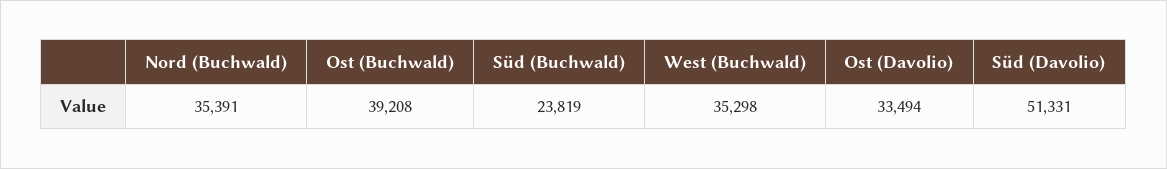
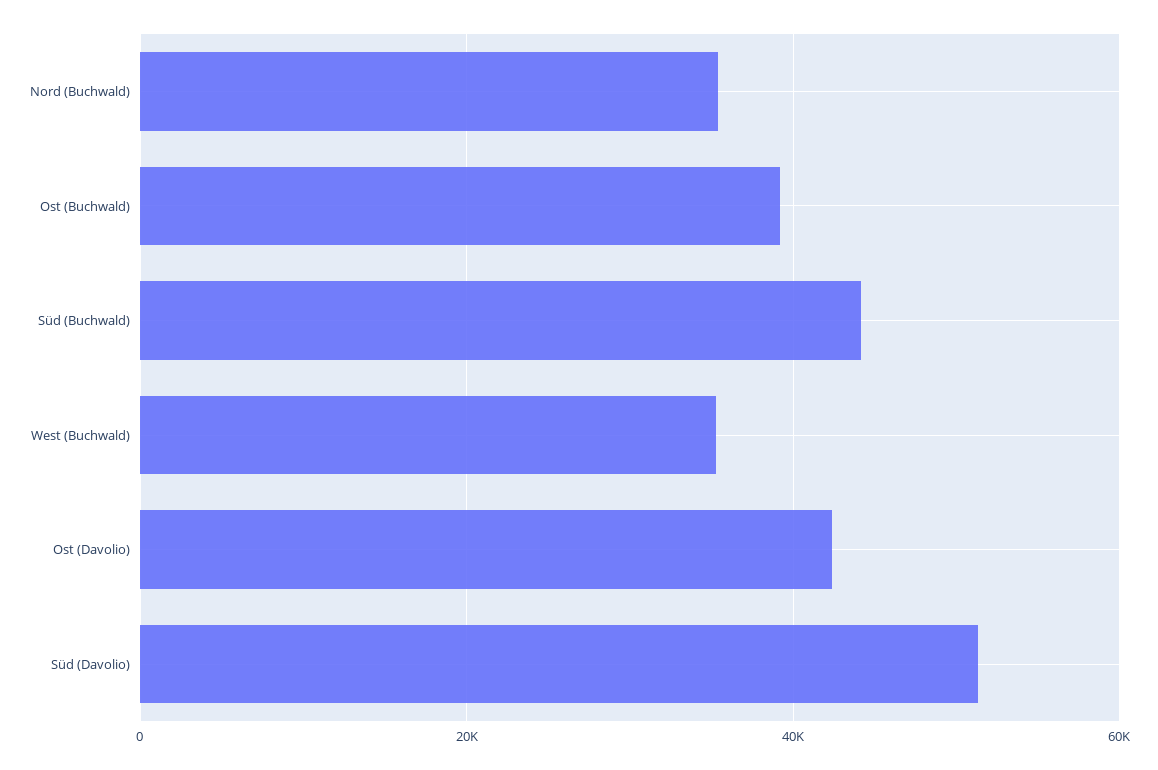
Süd (Buchwald): 23819 -> 44000
Ost (Davolio): 33494 -> 42000

